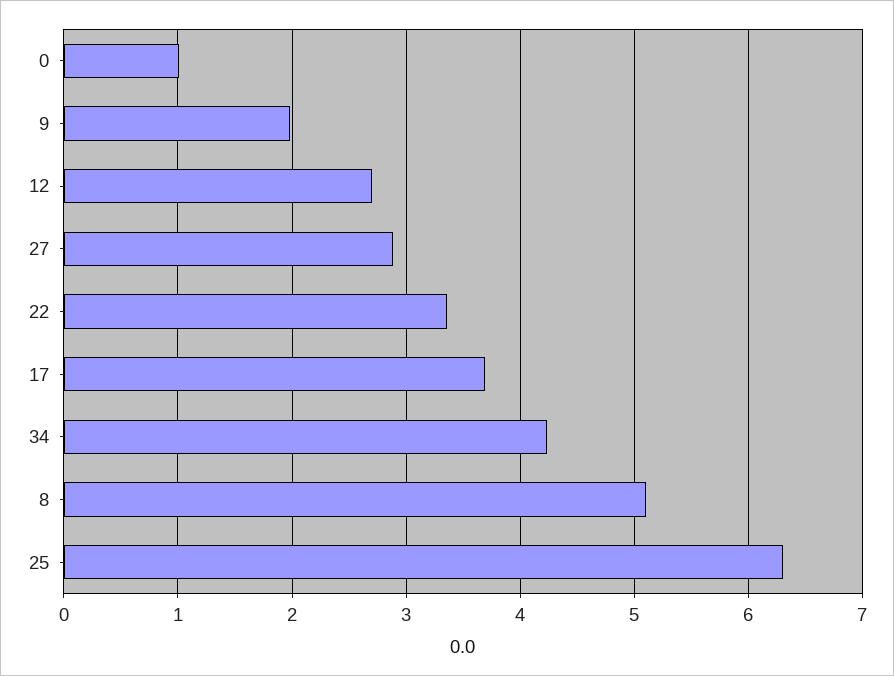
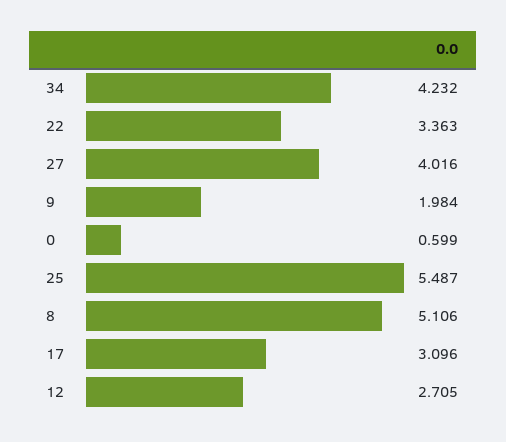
0: 1 -> 0.599
27: 2.9 -> 4.016
17: 3.7 -> 3.096
25: 6.3 -> 5.487

